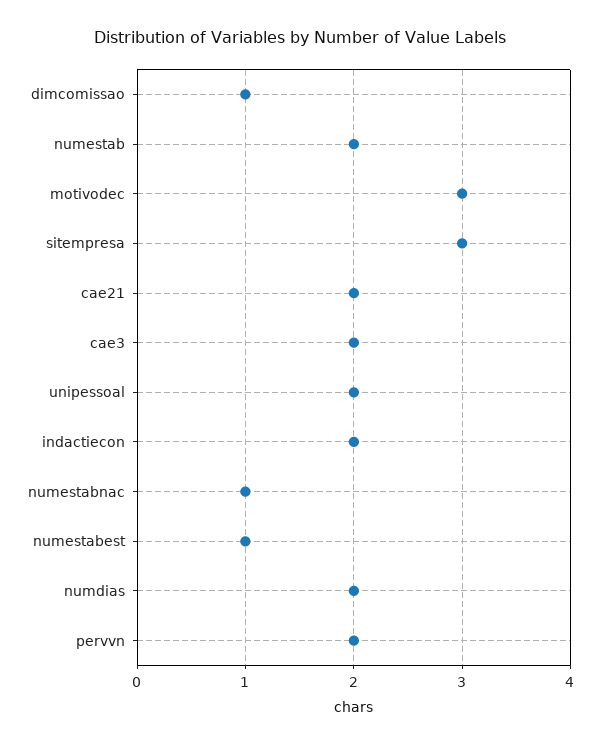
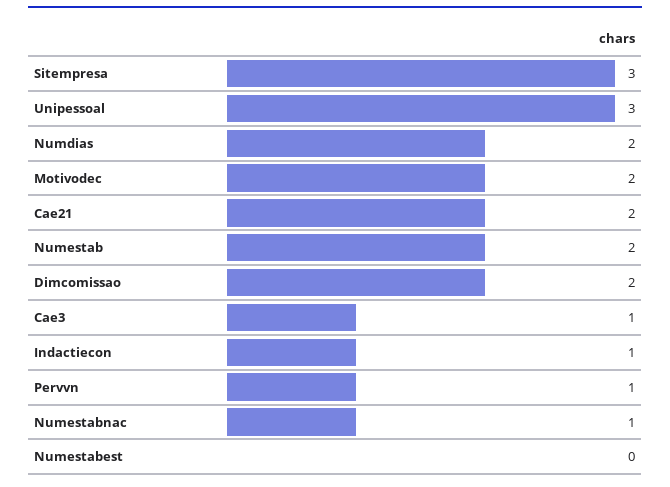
dimcomissao: 1 -> 2
motivodec: 3 -> 2
cae3: 2 -> 1
unipessoal: 2 -> 3
indactiecon: 2 -> 1
numestabest: 1 -> 0
pervvn: 2 -> 1

